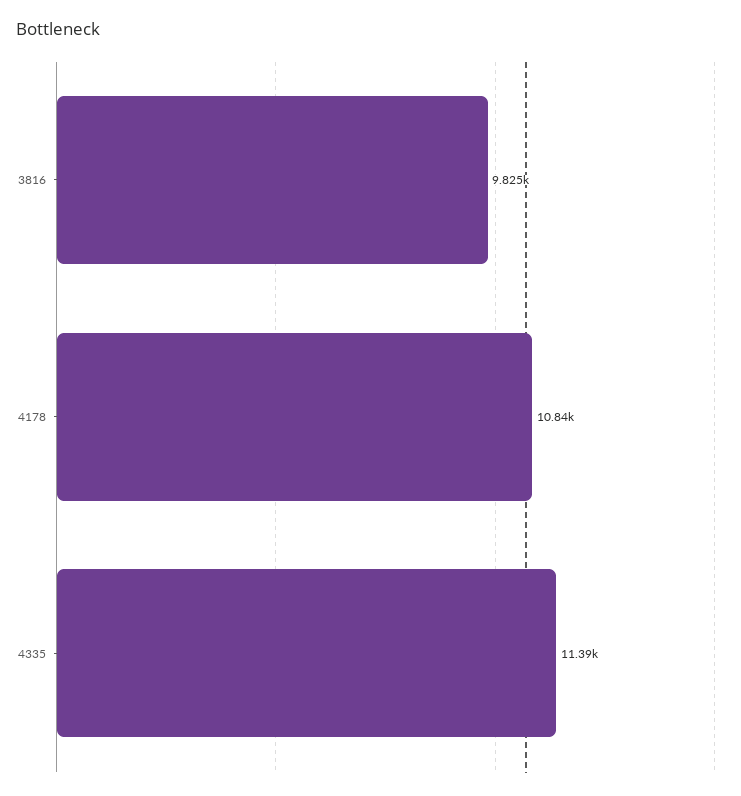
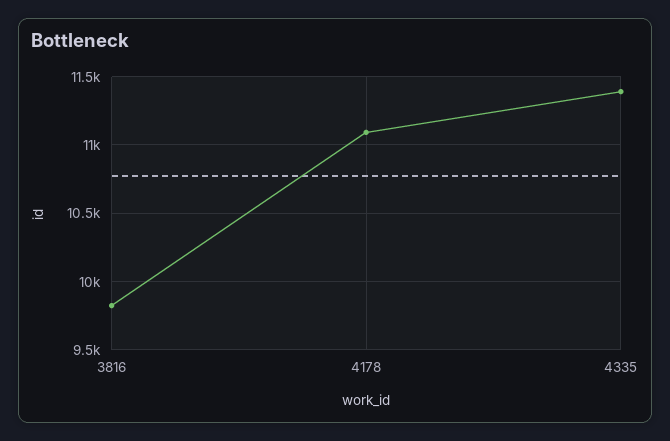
4178: 10840 -> 11100

